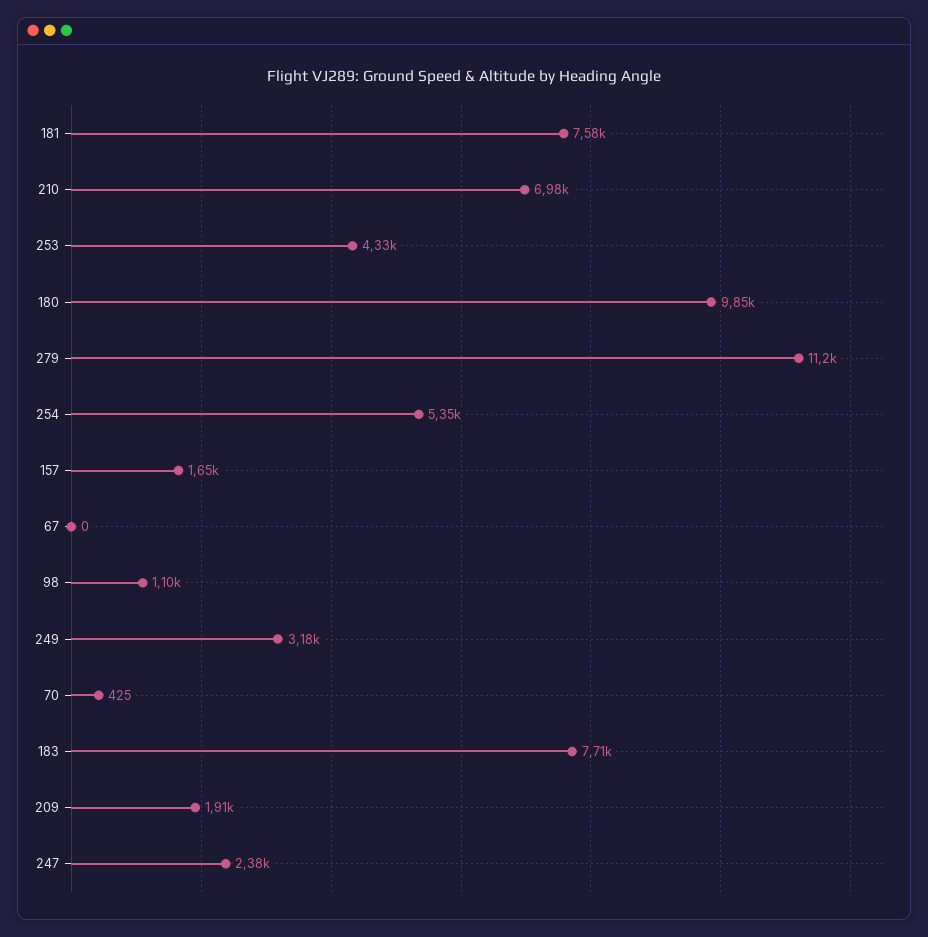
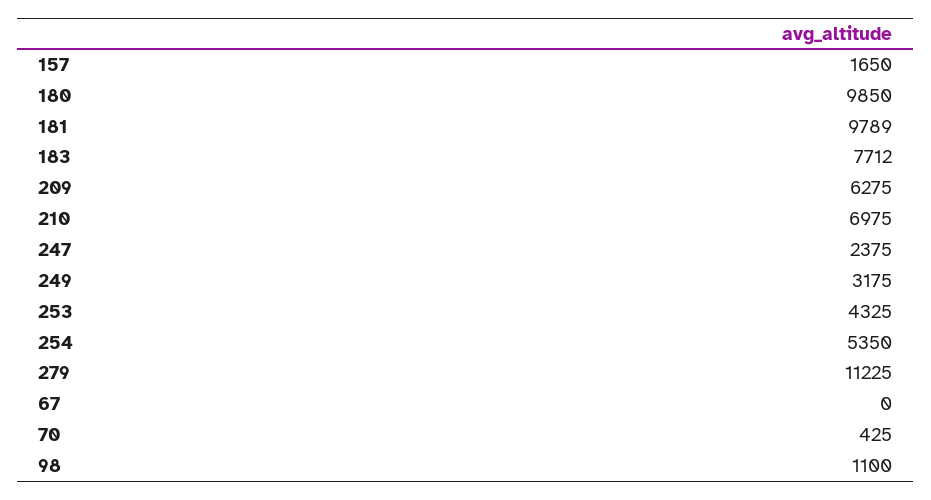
181: 7580 -> 9789
209: 1910 -> 6275

